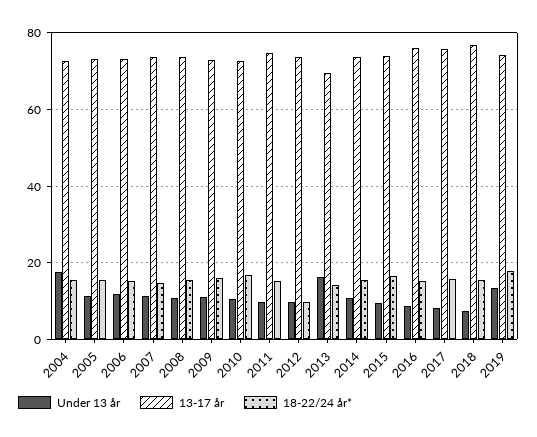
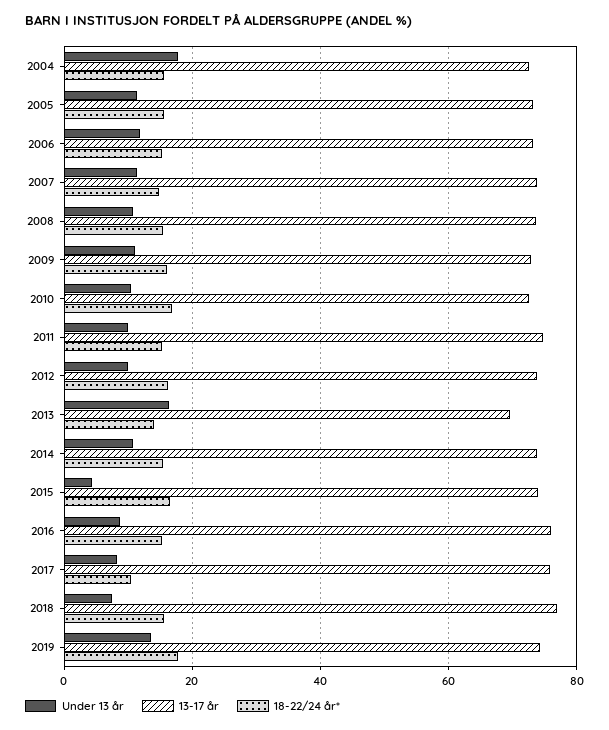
18-22/24 år*, 2012: 10 -> 16
Under 13 år, 2015: 10 -> 4
18-22/24 år*, 2017: 16 -> 10

